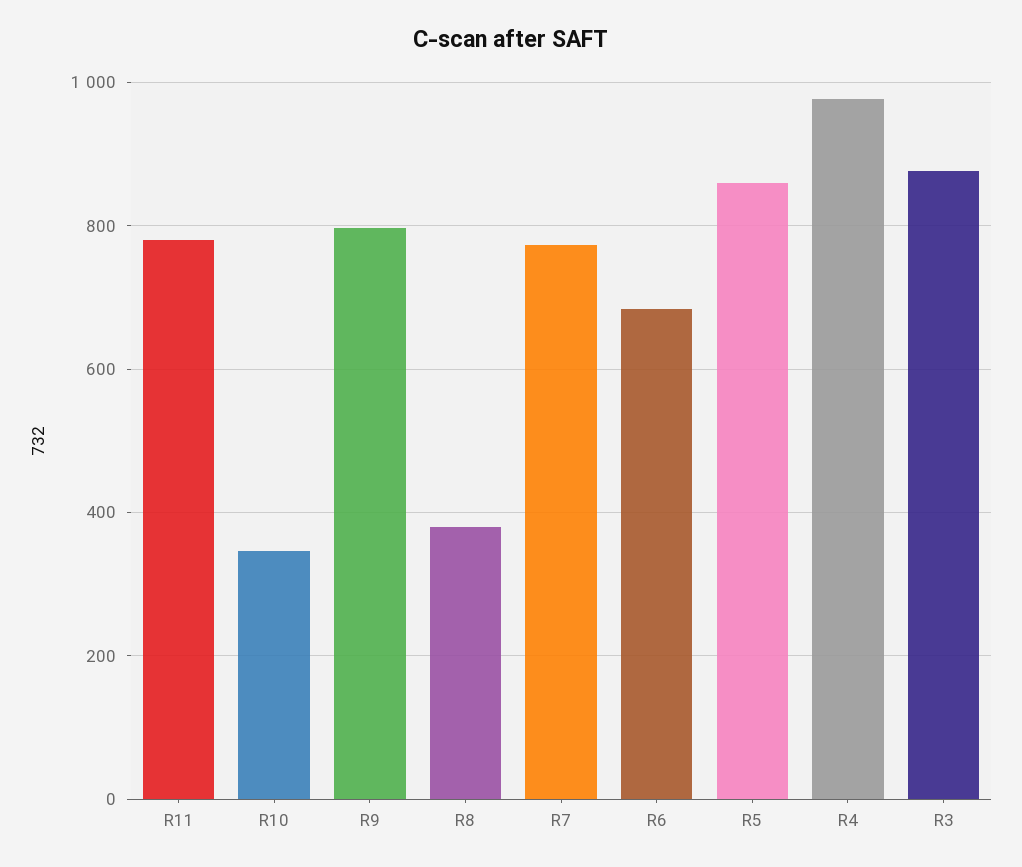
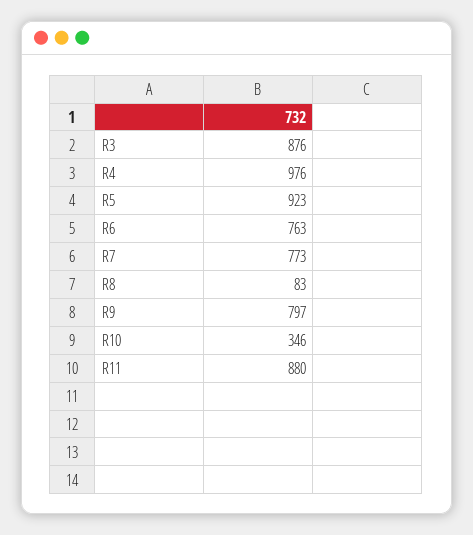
R11: 780 -> 880
R8: 380 -> 83
R6: 680 -> 763
R5: 860 -> 923

